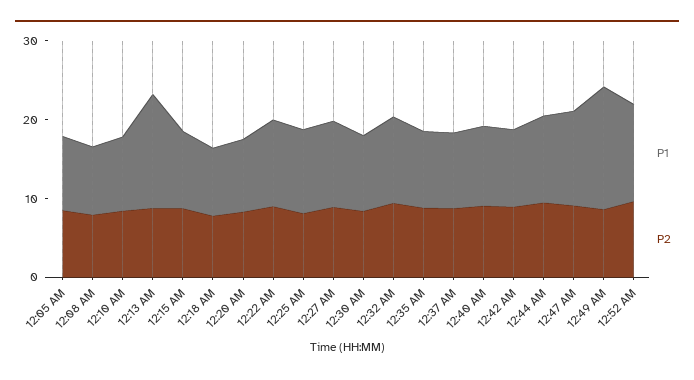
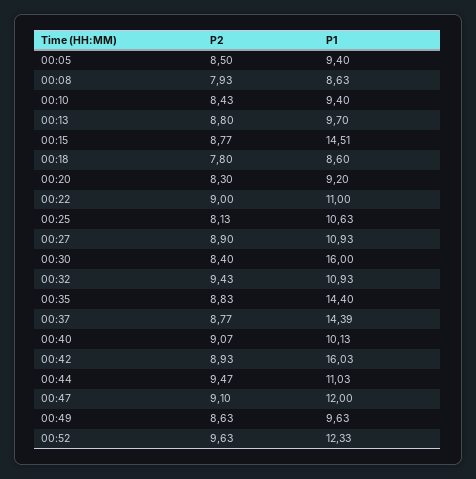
P1, 12:13 AM: 14 -> 9.7
P1, 12:15 AM: 10 -> 14.51
P1, 12:30 AM: 10 -> 16
P1, 12:35 AM: 10 -> 14.4
P1, 12:37 AM: 10 -> 14.39
P1, 12:42 AM: 10 -> 16.03
P1, 12:49 AM: 16 -> 9.63

